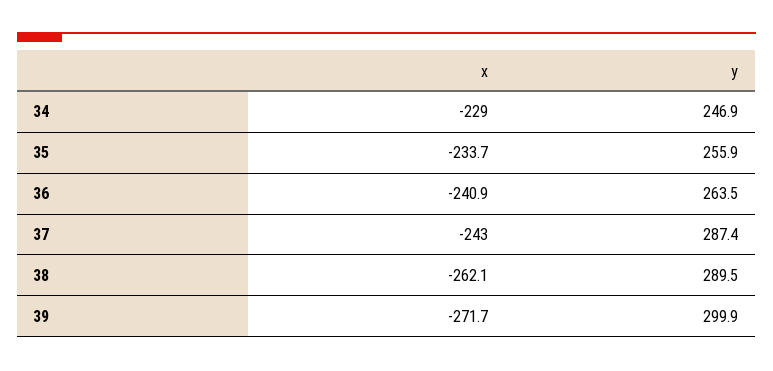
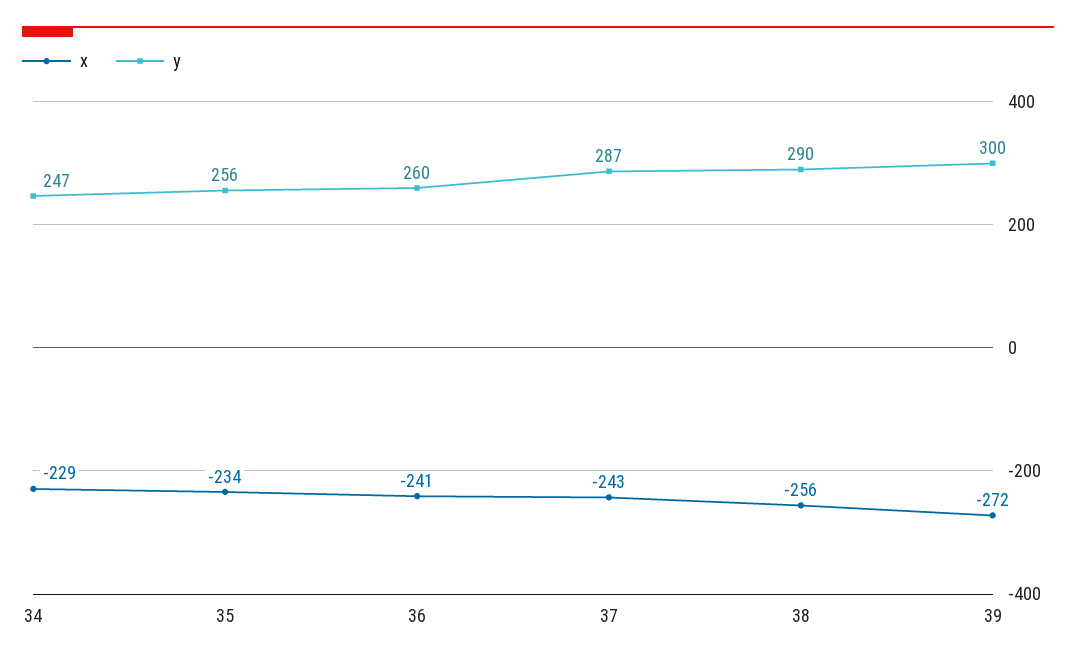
y, 36: 263.5 -> 260
x, 38: -262.1 -> -256

